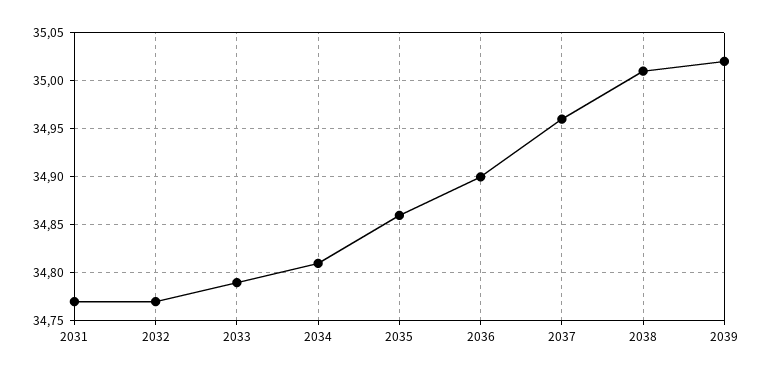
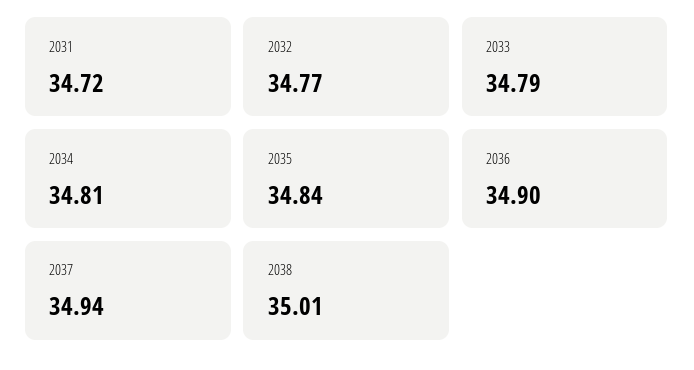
2031: 34.77 -> 34.72
2035: 34.86 -> 34.84
2037: 34.96 -> 34.94
2039: 35.02 -> none

